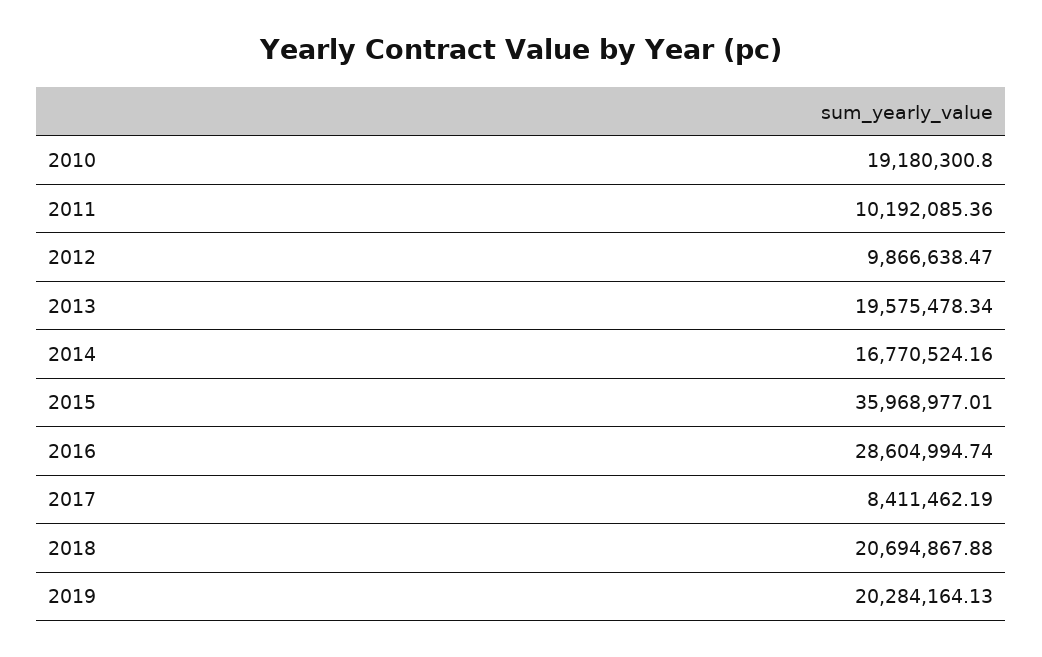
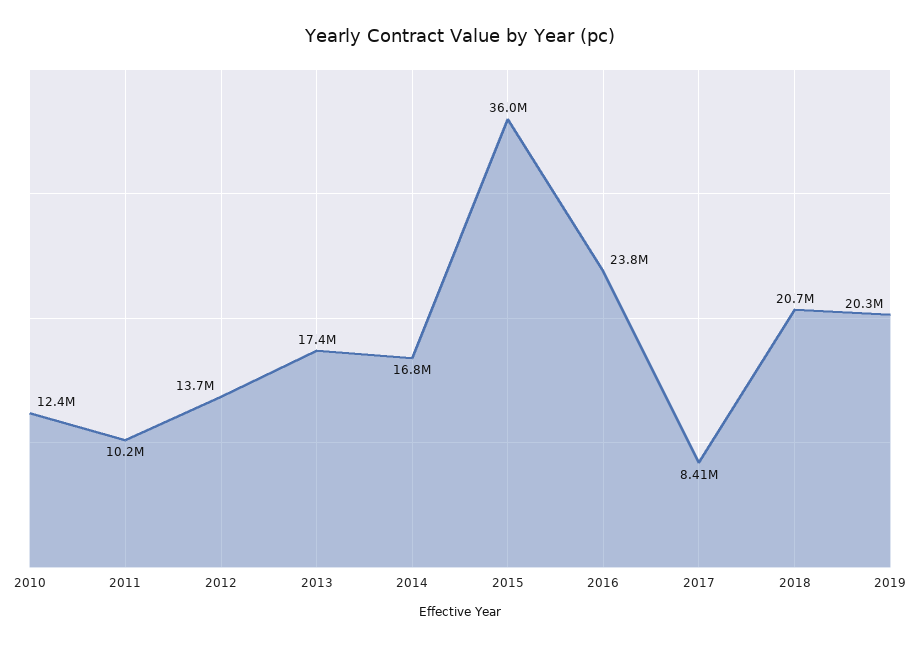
2010: 19180300.8 -> 12400000
2012: 9866638.47 -> 13700000
2013: 19575478.34 -> 17400000
2016: 28604994.74 -> 23800000

